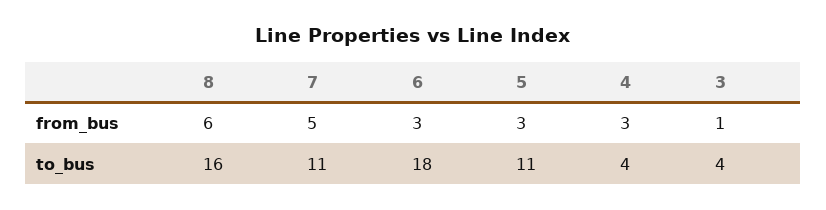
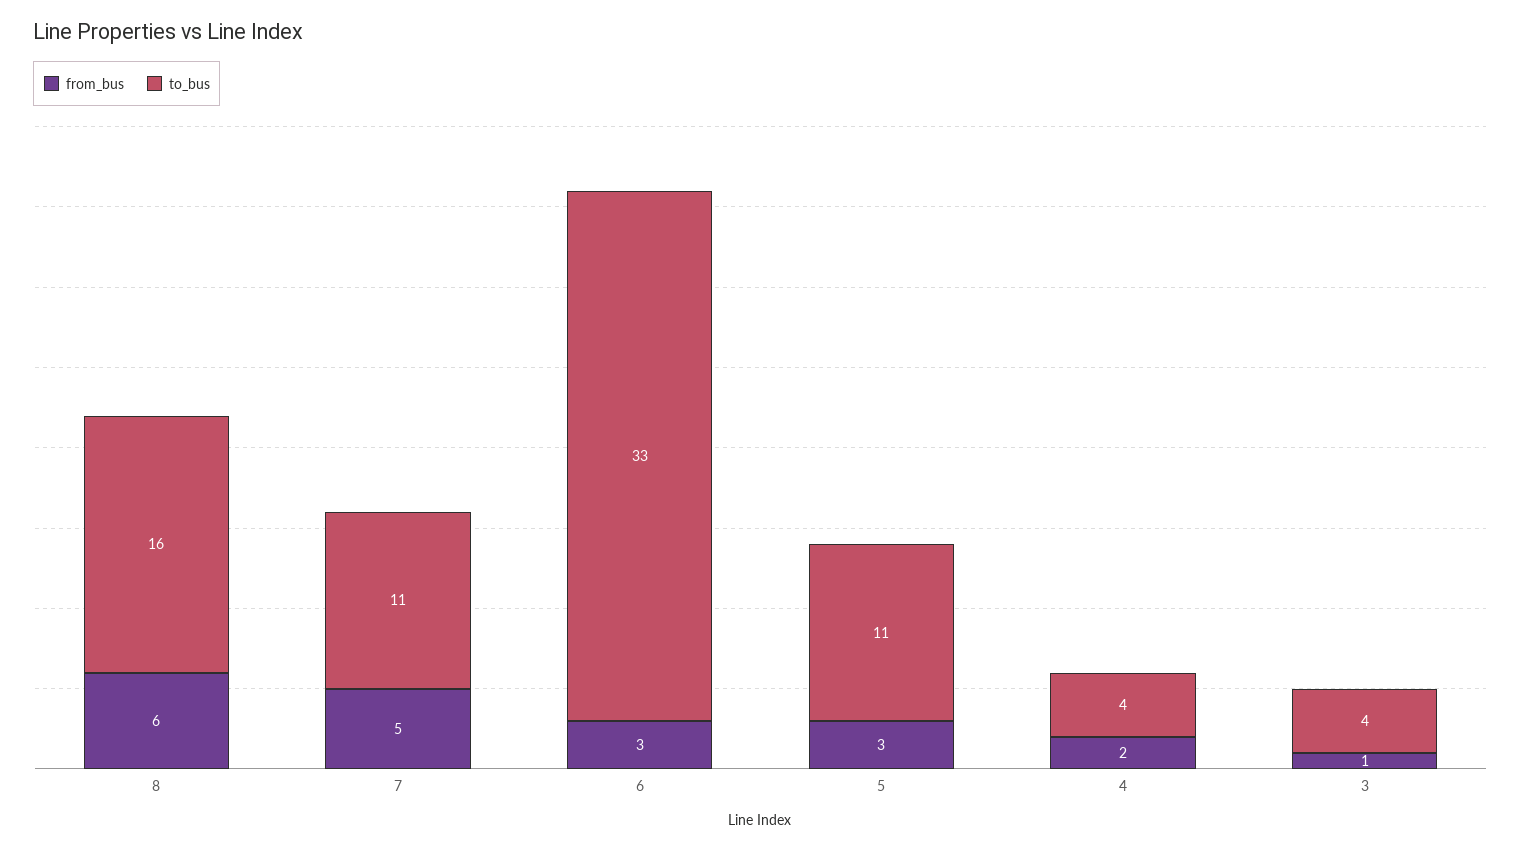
from_bus, 4: 3 -> 2
to_bus, 6: 18 -> 33

